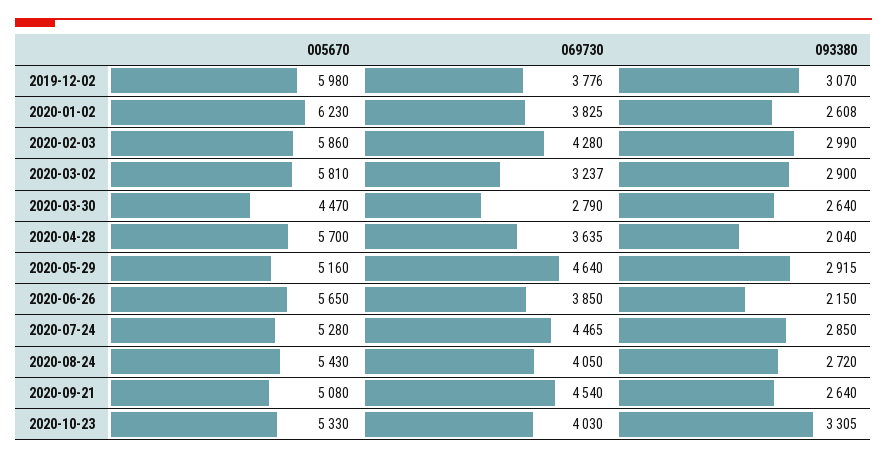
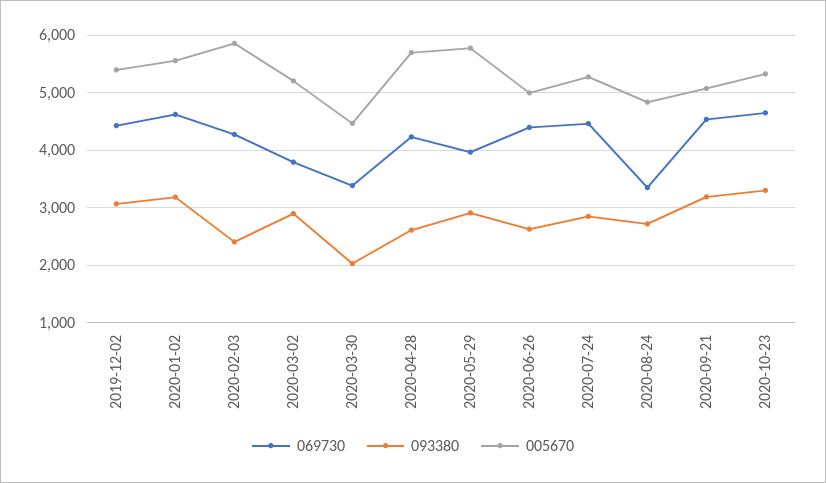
005670, 2019-12-02: 5980 -> 5400
069730, 2019-12-02: 3776 -> 4400
005670, 2020-01-02: 6230 -> 5600
069730, 2020-01-02: 3825 -> 4600
093380, 2020-01-02: 2608 -> 3200
093380, 2020-02-03: 2990 -> 2400
005670, 2020-03-02: 5810 -> 5200
069730, 2020-03-02: 3237 -> 3800
069730, 2020-03-30: 2790 -> 3400
093380, 2020-03-30: 2640 -> 2000
069730, 2020-04-28: 3635 -> 4200
093380, 2020-04-28: 2040 -> 2600
005670, 2020-05-29: 5160 -> 5800
069730, 2020-05-29: 4640 -> 4000
005670, 2020-06-26: 5650 -> 5000
069730, 2020-06-26: 3850 -> 4400
093380, 2020-06-26: 2150 -> 2600
005670, 2020-08-24: 5430 -> 4800
069730, 2020-08-24: 4050 -> 3400
093380, 2020-09-21: 2640 -> 3200
069730, 2020-10-23: 4030 -> 4600

